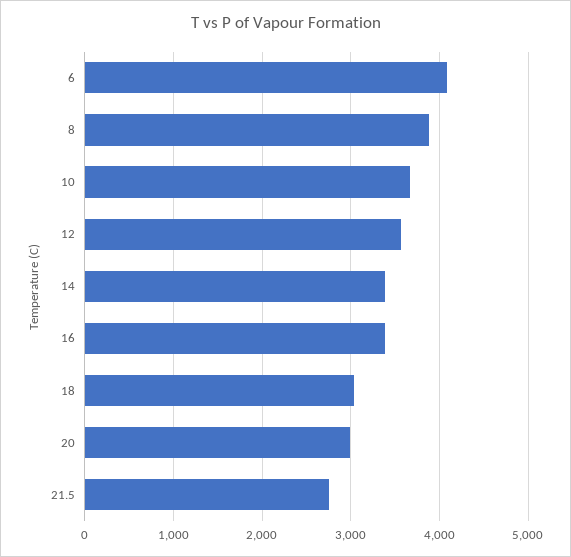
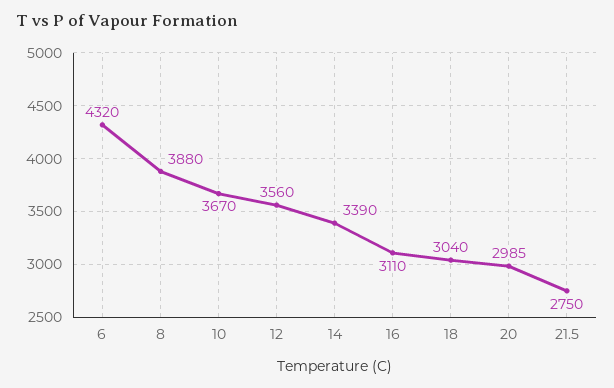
6: 4100 -> 4320
16: 3400 -> 3110

